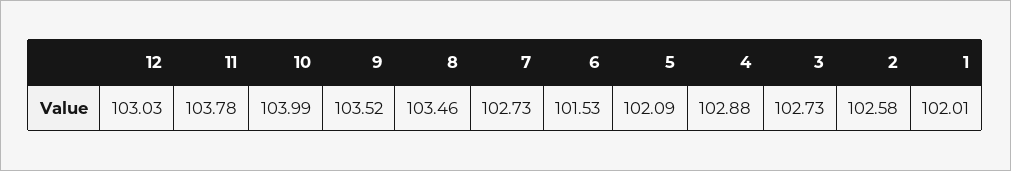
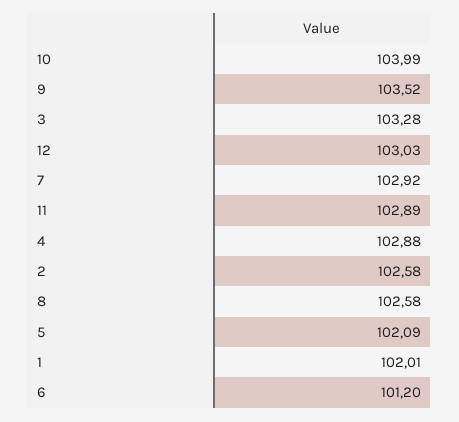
11: 103.78 -> 102.89
8: 103.46 -> 102.58
7: 102.73 -> 102.92
6: 101.53 -> 101.2
3: 102.73 -> 103.28

